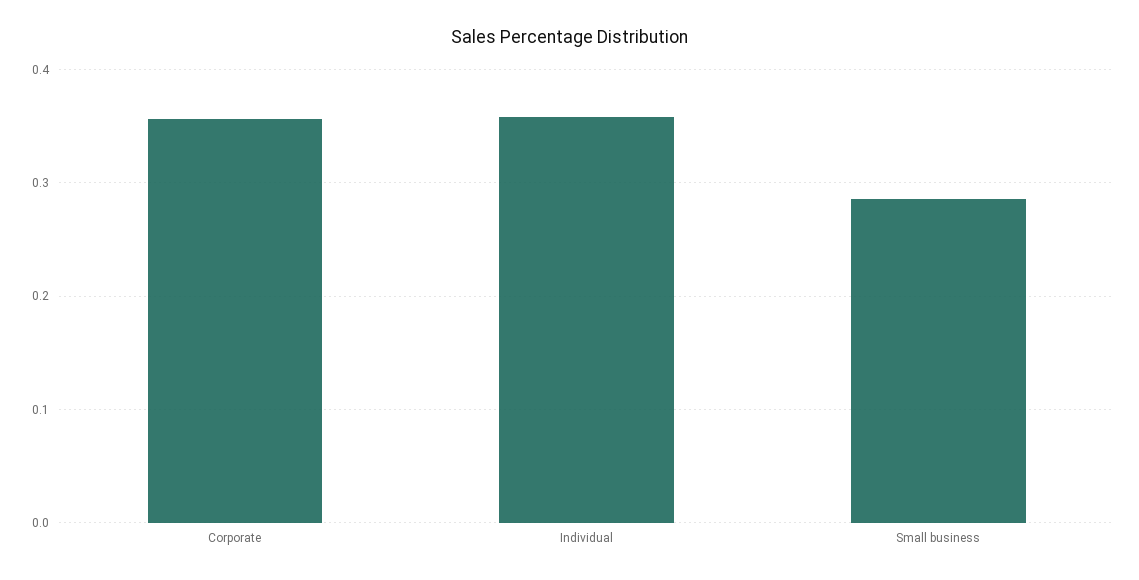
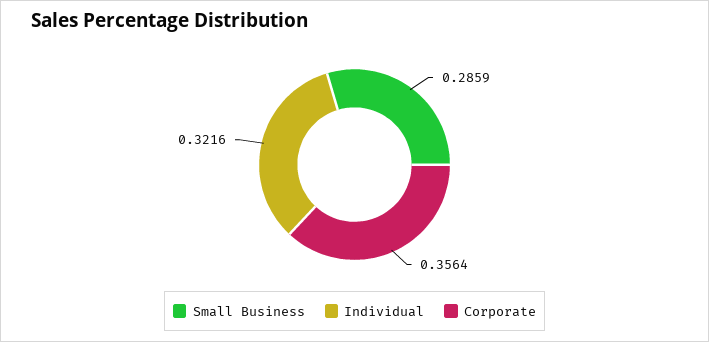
Individual: 0.36 -> 0.3216

